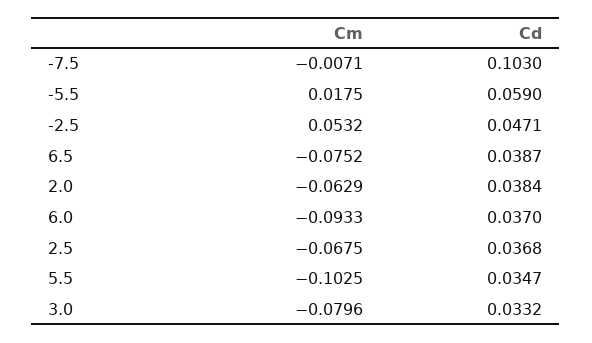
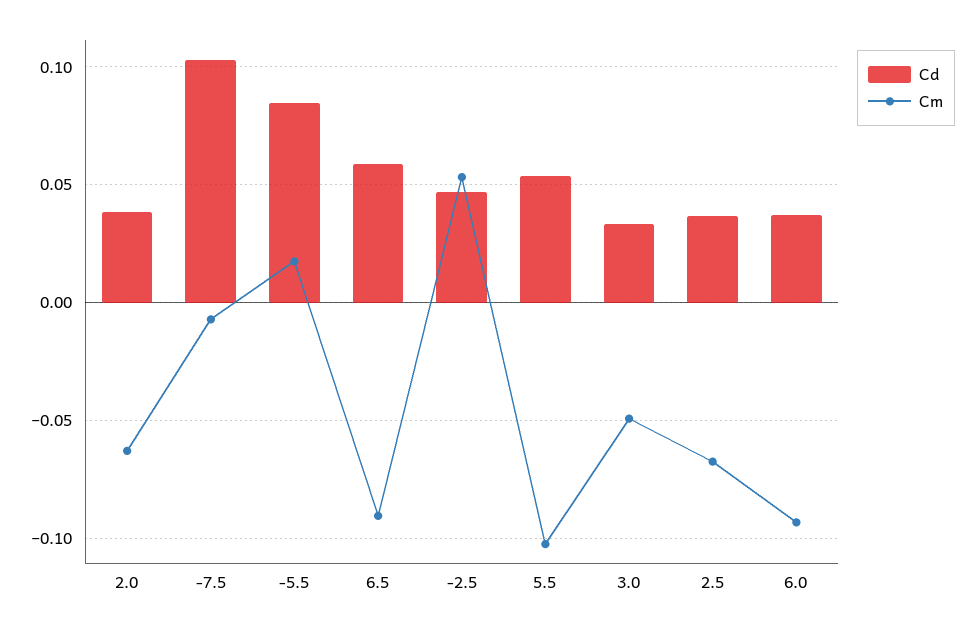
Cd, -5.5: 0.059 -> 0.085
Cm, 6.5: -0.0752 -> -0.09
Cd, 6.5: 0.0387 -> 0.06
Cd, 5.5: 0.0347 -> 0.055
Cm, 3.0: -0.0796 -> -0.05

